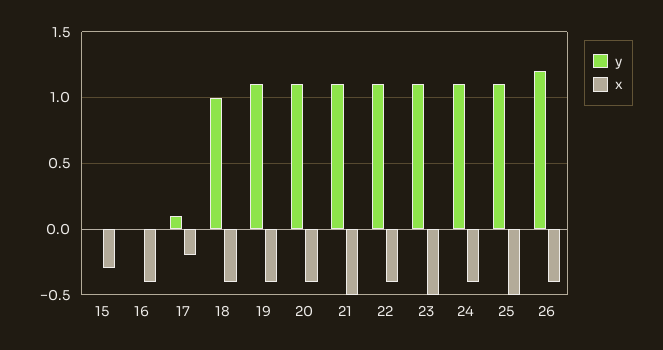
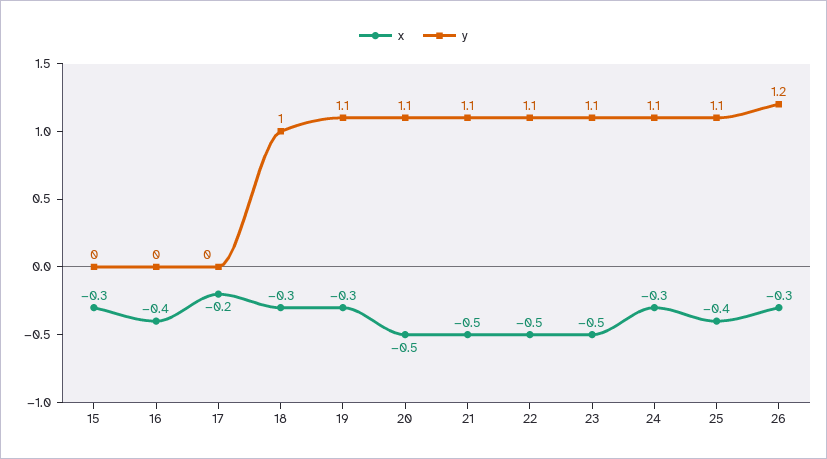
y, 17: 0.1 -> 0
x, 18: -0.4 -> -0.3
x, 19: -0.4 -> -0.3
x, 20: -0.4 -> -0.5
x, 22: -0.4 -> -0.5
x, 24: -0.4 -> -0.3
x, 25: -0.5 -> -0.4
x, 26: -0.4 -> -0.3

